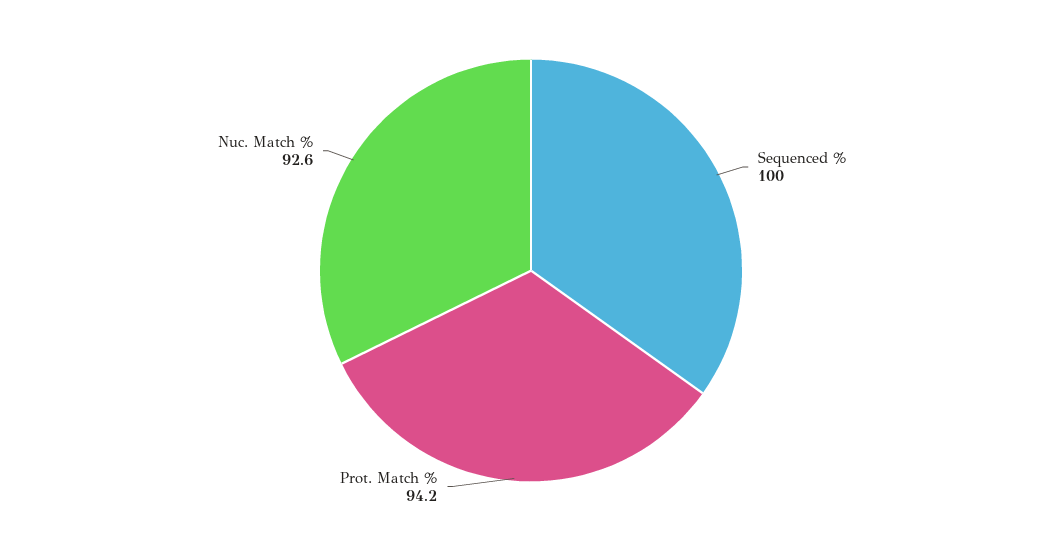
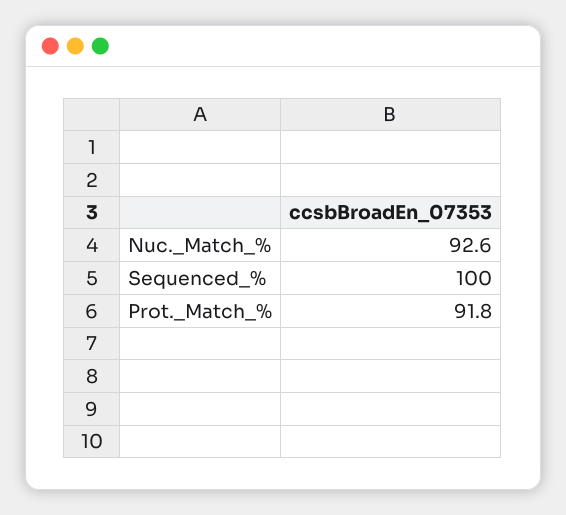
Prot. Match %: 94.2 -> 91.8

